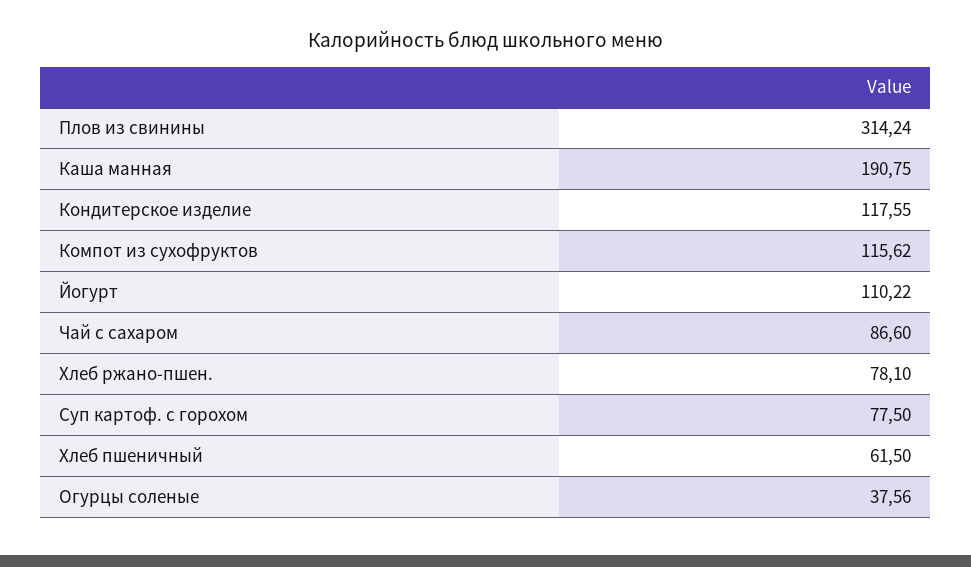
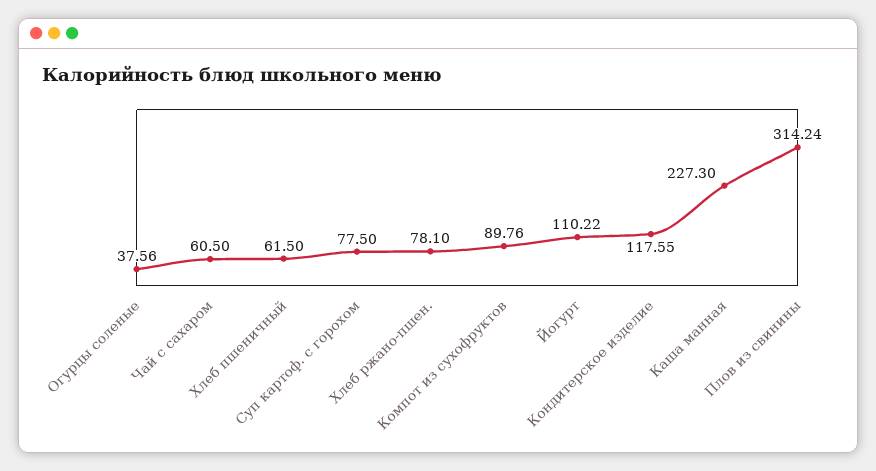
Каша манная: 190.75 -> 227.3
Компот из сухофруктов: 115.62 -> 89.76
Чай с сахаром: 86.6 -> 60.5

